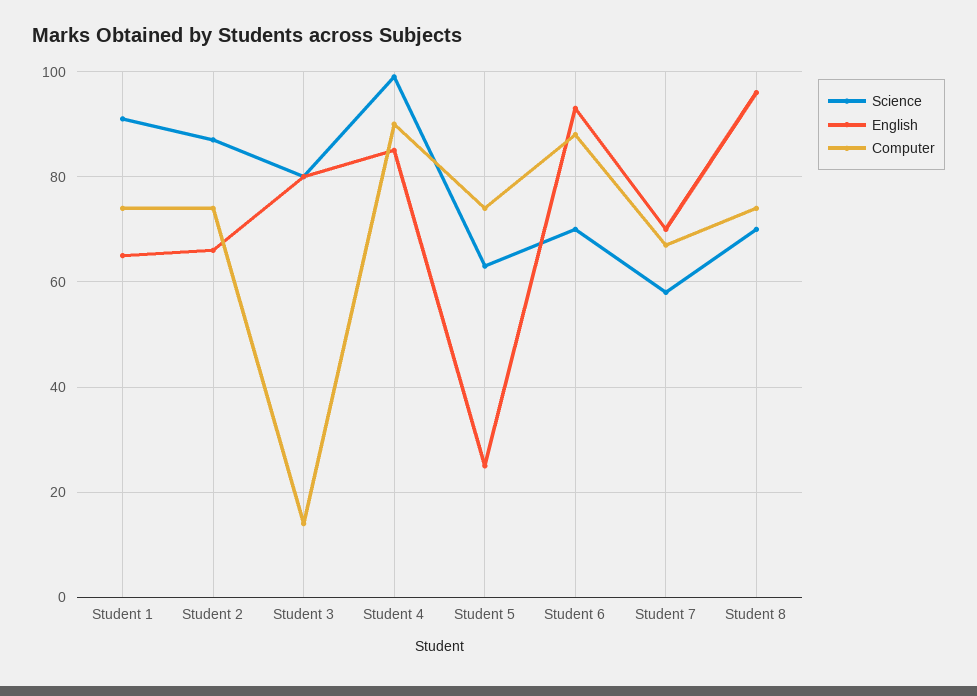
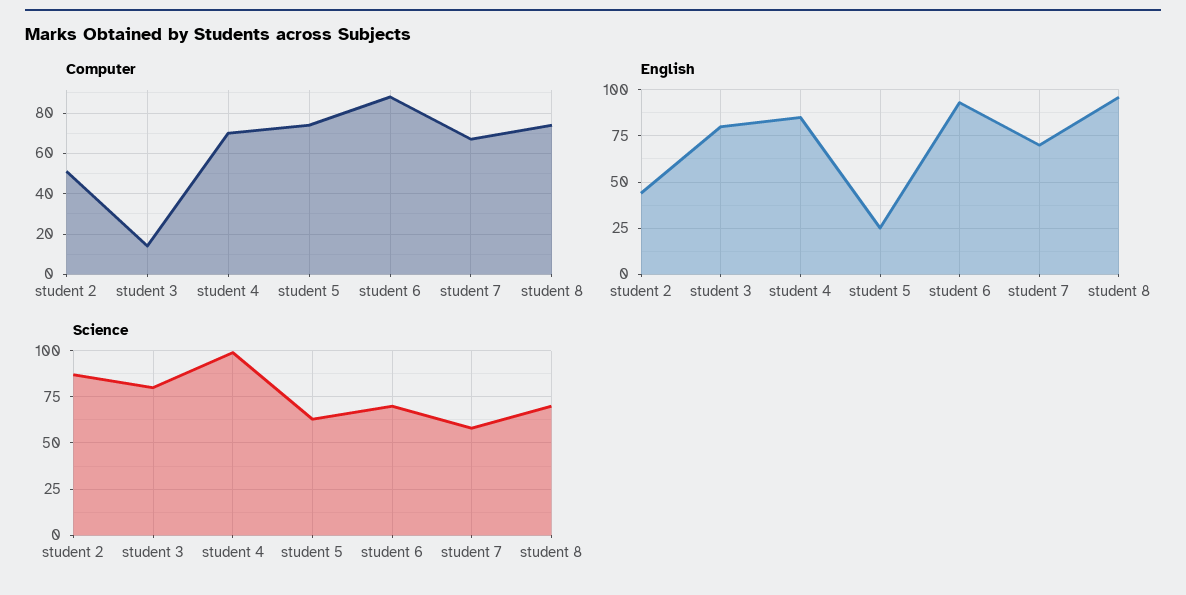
Science, Student 1: 90 -> none
English, Student 1: 65 -> none
Computer, Student 1: 75 -> none
English, Student 2: 65 -> 45
Computer, Student 2: 75 -> 50
Computer, Student 4: 90 -> 70

